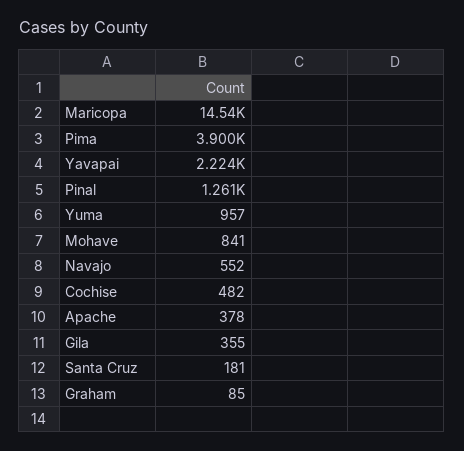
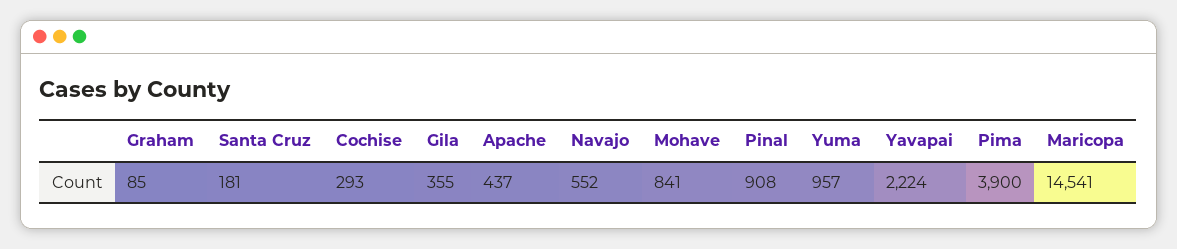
Pinal: 1261 -> 908
Cochise: 482 -> 293
Apache: 378 -> 437

